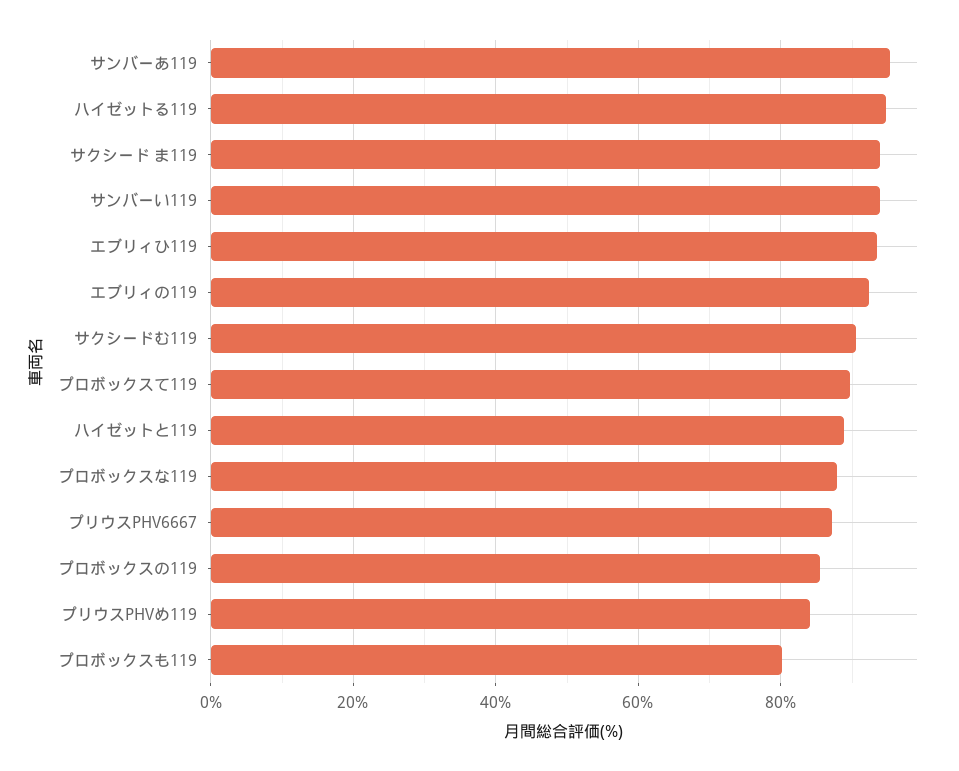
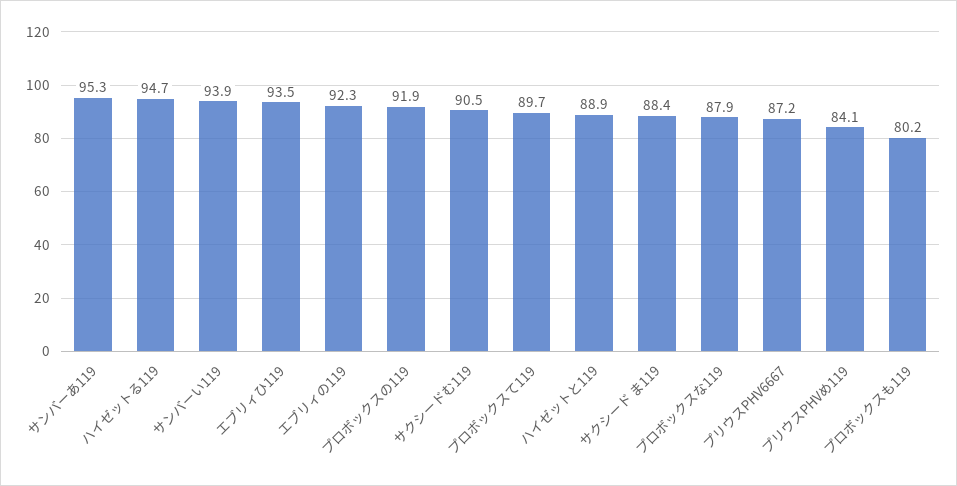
サクシード ま119: 94 -> 88.4
プロボックスの119: 86 -> 91.9

